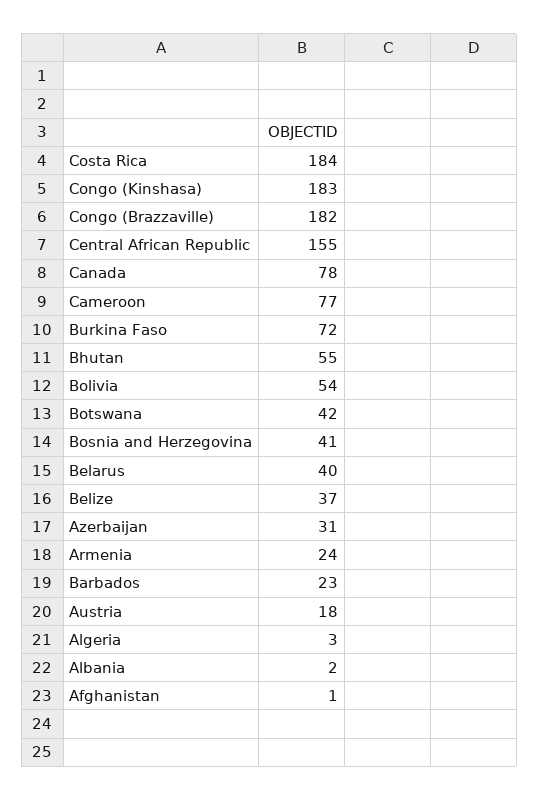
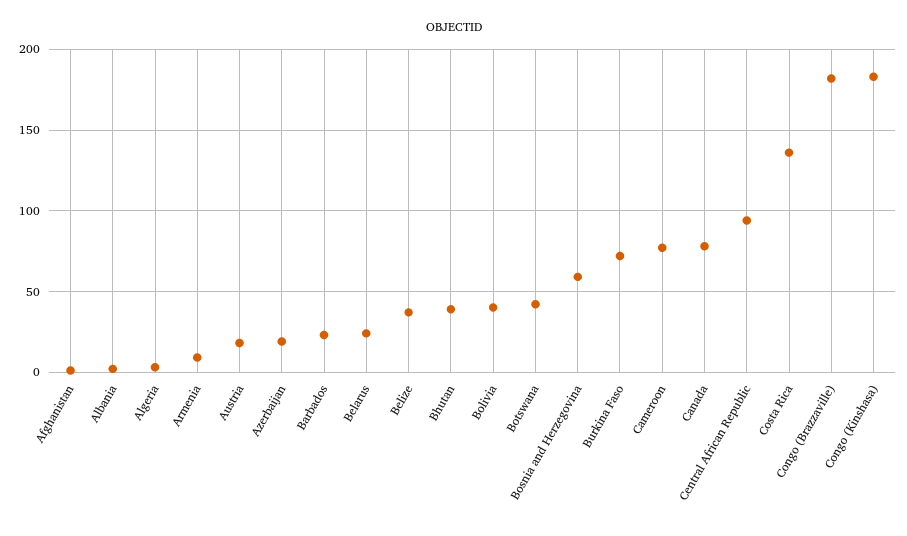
Costa Rica: 184 -> 135
Central African Republic: 155 -> 95
Bhutan: 55 -> 40
Bolivia: 54 -> 40
Bosnia and Herzegovina: 41 -> 60
Belarus: 40 -> 25
Azerbaijan: 31 -> 20
Armenia: 24 -> 10

